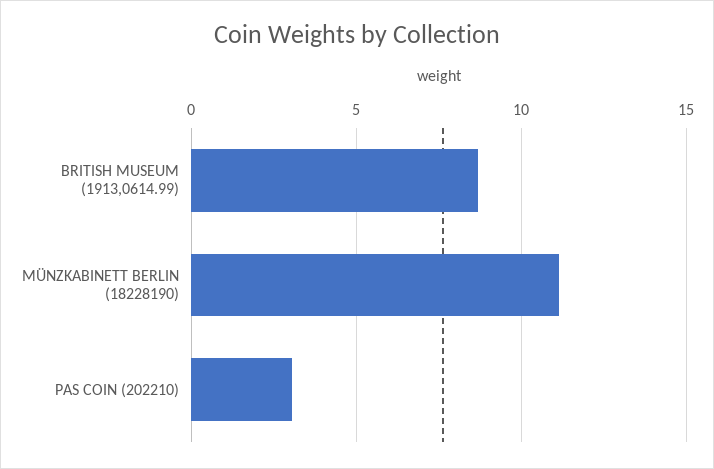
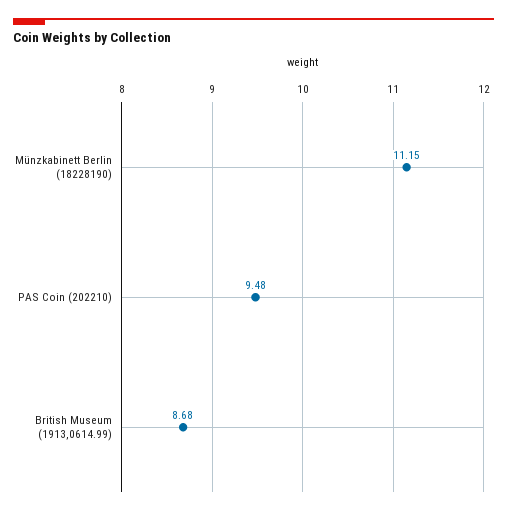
PAS COIN (202210): 3 -> 9.48

